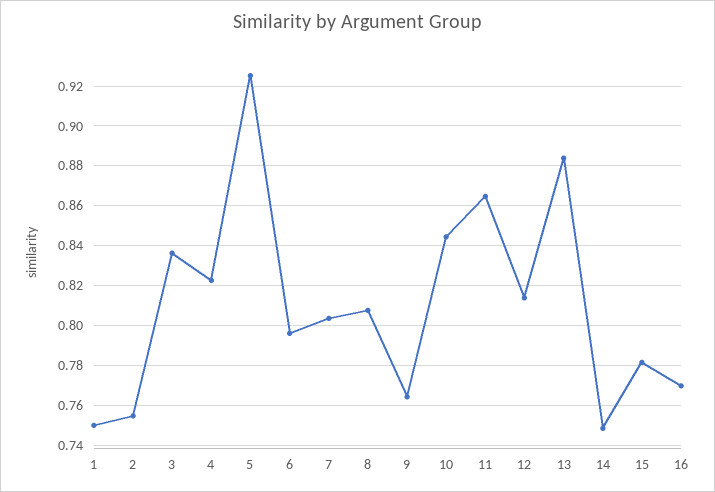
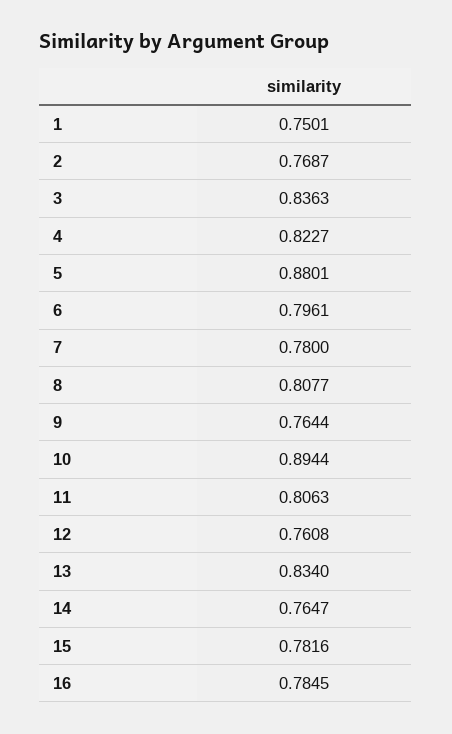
2: 0.755 -> 0.7687
5: 0.925 -> 0.8801
7: 0.805 -> 0.78
10: 0.845 -> 0.8944
11: 0.865 -> 0.8063
12: 0.815 -> 0.7608
13: 0.885 -> 0.834
14: 0.75 -> 0.7647
16: 0.77 -> 0.7845

